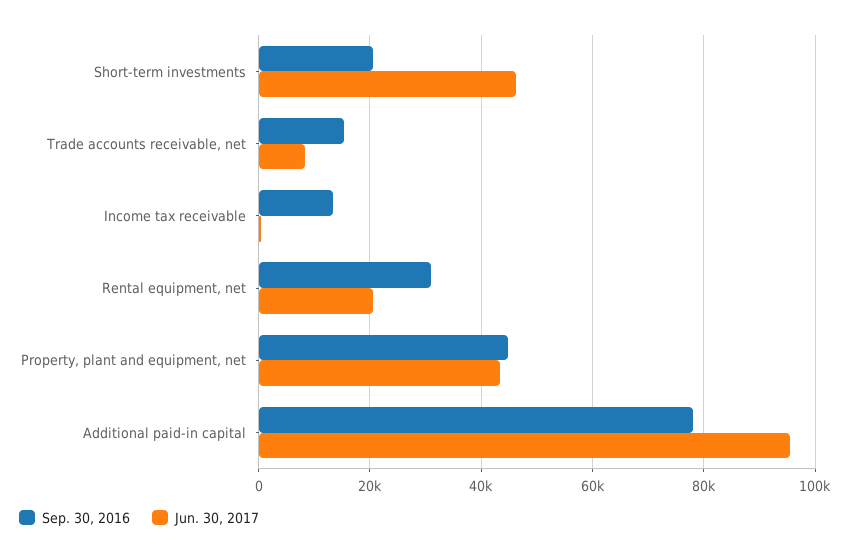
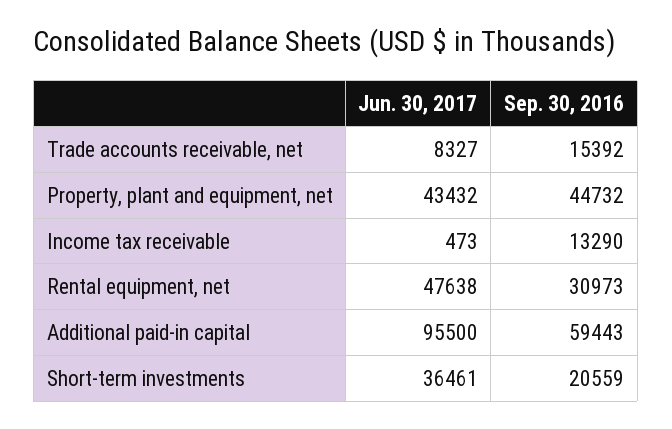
Jun. 30, 2017, Short-term investments: 46000 -> 36461
Jun. 30, 2017, Rental equipment, net: 20000 -> 47638
Sep. 30, 2016, Additional paid-in capital: 78000 -> 59443

